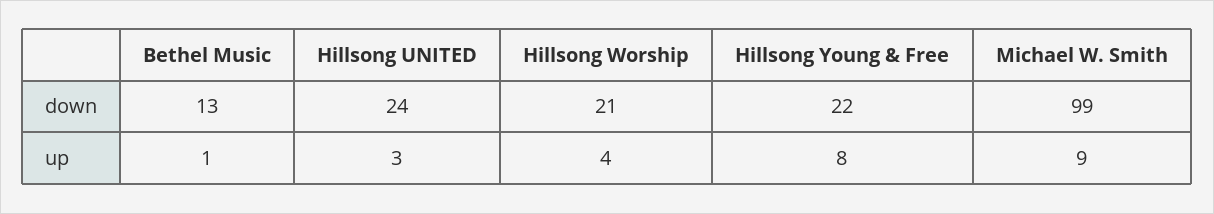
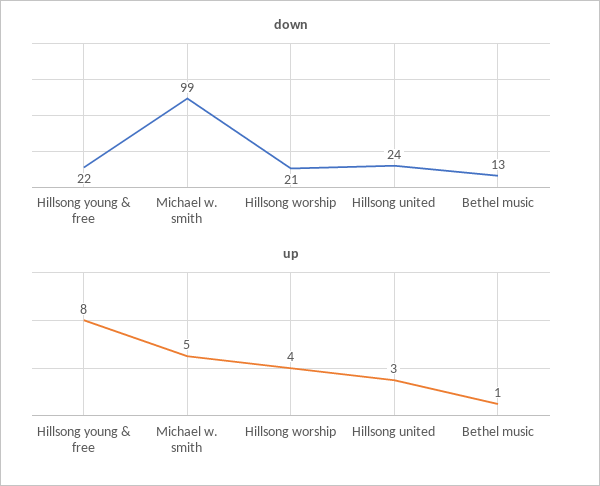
up, Michael W. Smith: 9 -> 5

